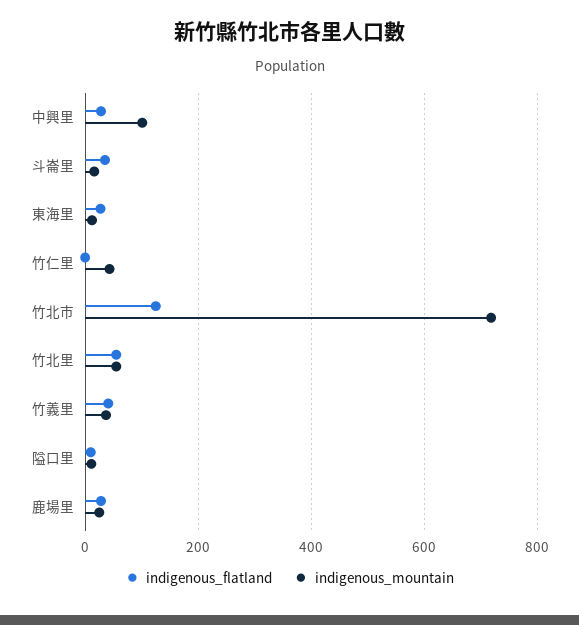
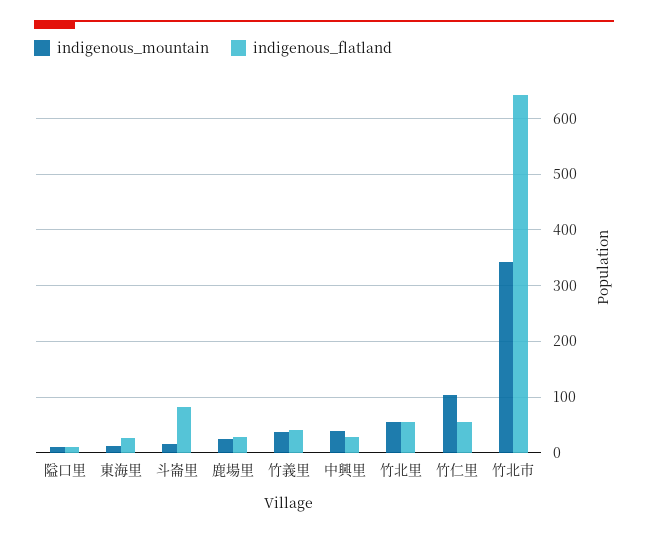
indigenous_mountain, 中興里: 100 -> 40
indigenous_flatland, 斗崙里: 40 -> 80
indigenous_flatland, 竹仁里: 0 -> 60
indigenous_mountain, 竹仁里: 40 -> 100
indigenous_flatland, 竹北市: 120 -> 640
indigenous_mountain, 竹北市: 720 -> 340

